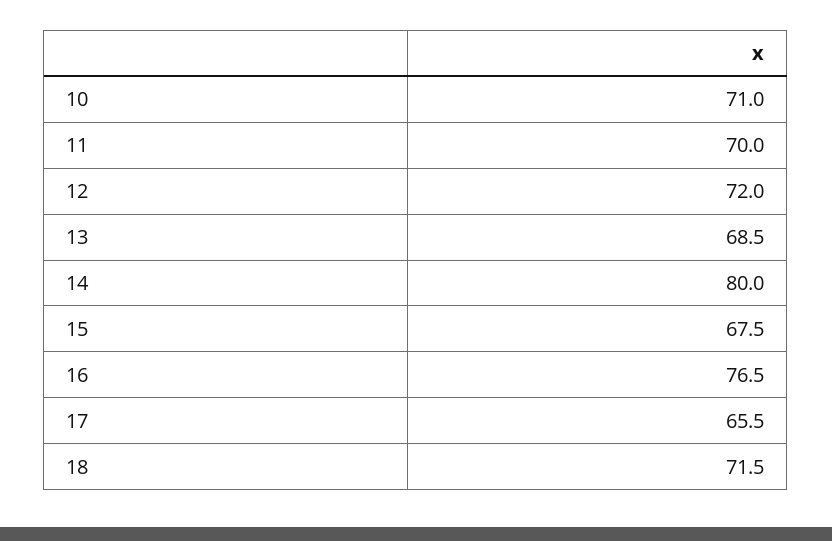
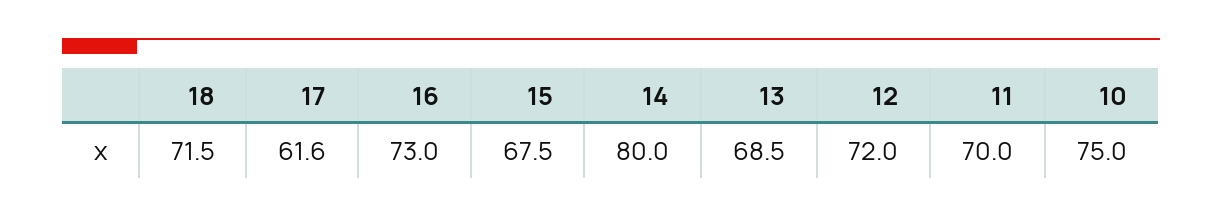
10: 71 -> 75
16: 76.5 -> 73
17: 65.5 -> 61.6

